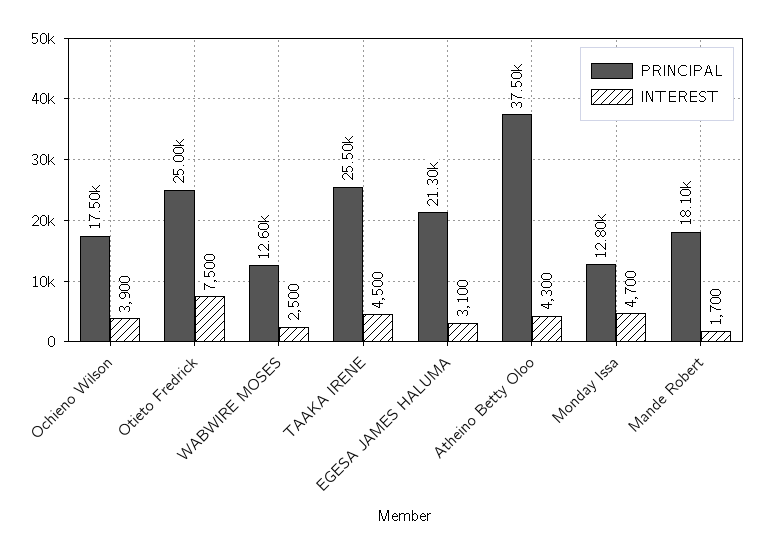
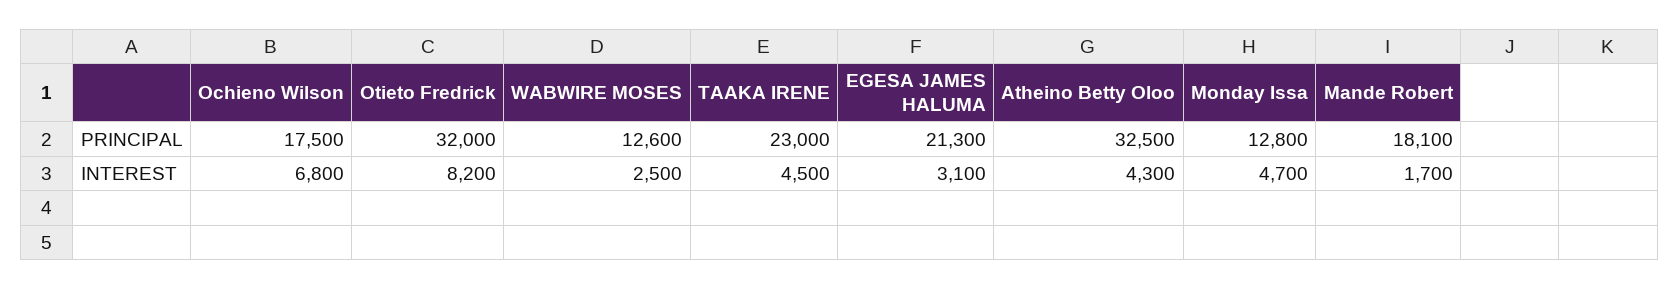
INTEREST, Ochieno Wilson: 3900 -> 6800
PRINCIPAL, Otieto Fredrick: 25000 -> 32000
INTEREST, Otieto Fredrick: 7500 -> 8200
PRINCIPAL, TAAKA IRENE: 25500 -> 23000
PRINCIPAL, Atheino Betty Oloo: 37500 -> 32500

